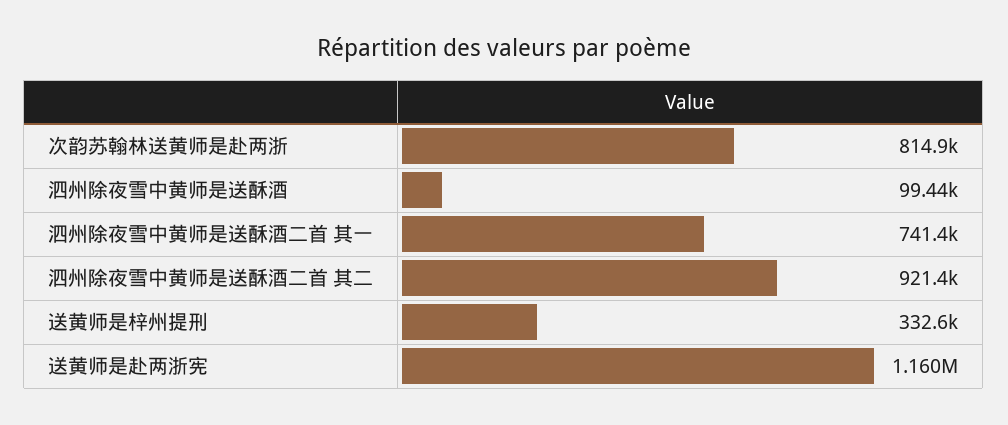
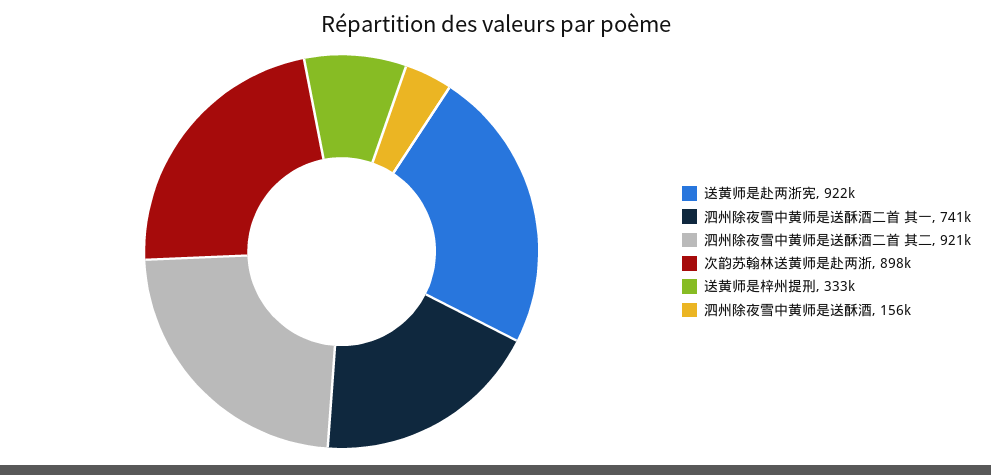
次韵苏翰林送黄师是赴两浙: 814900 -> 898000
泗州除夜雪中黄师是送酥酒: 99440 -> 156000
送黄师是赴两浙宪: 1160000 -> 922000

